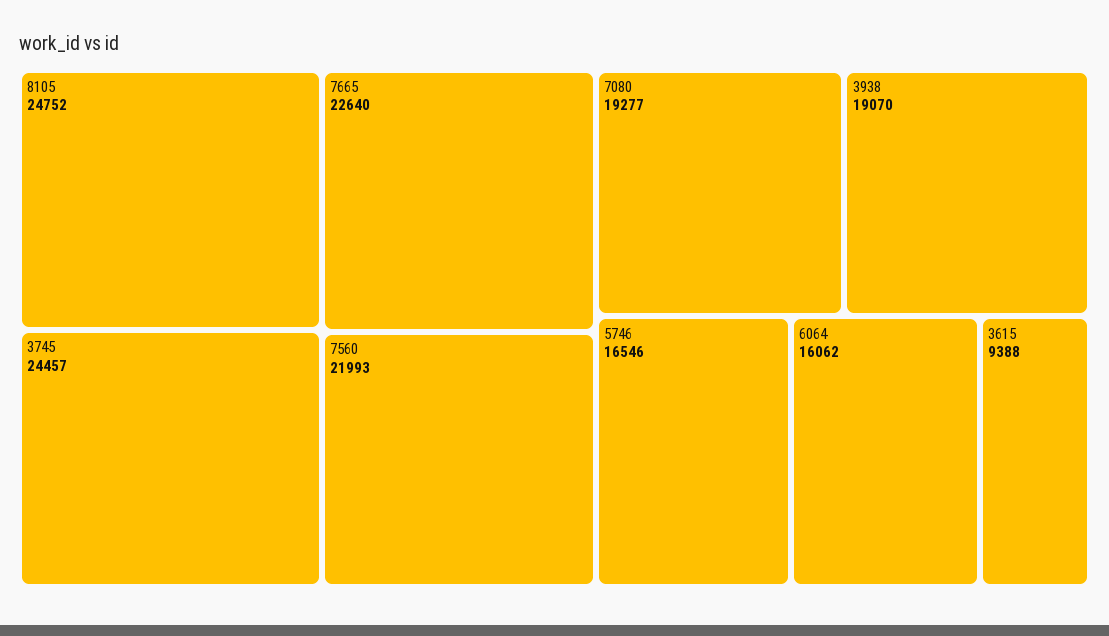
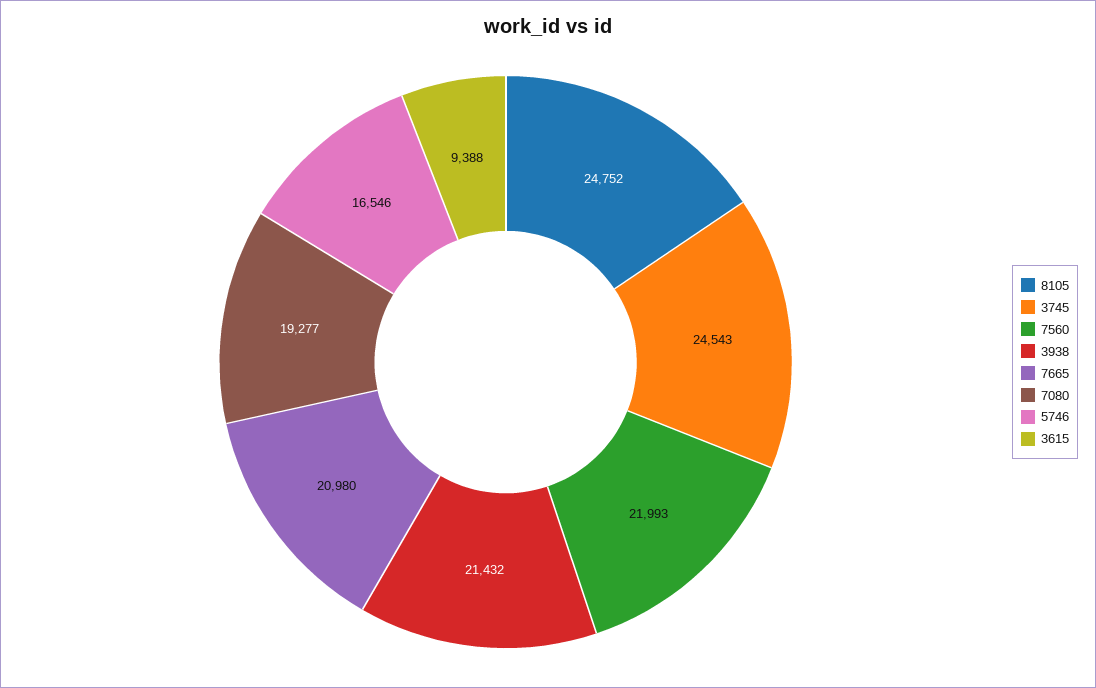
3745: 24457 -> 24543
7665: 22640 -> 20980
3938: 19070 -> 21432
6064: 16062 -> none

